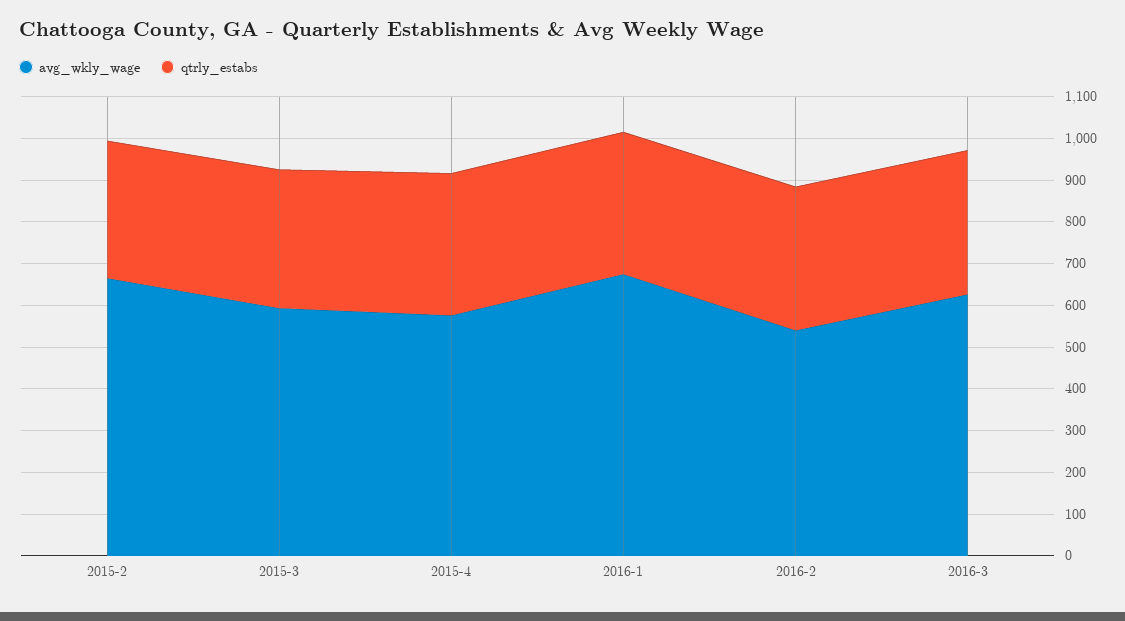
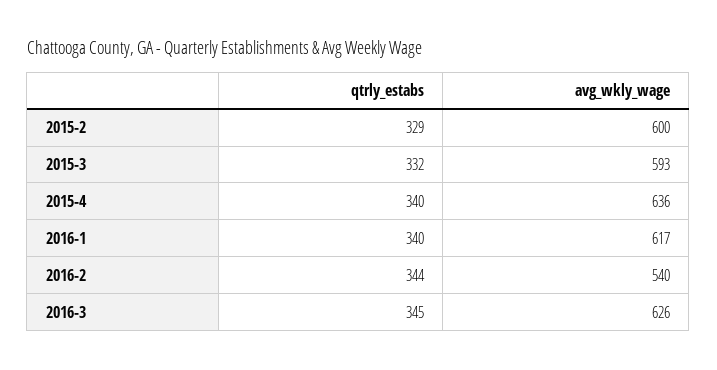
avg_wkly_wage, 2015-2: 660 -> 600
avg_wkly_wage, 2015-4: 580 -> 636
avg_wkly_wage, 2016-1: 680 -> 617

